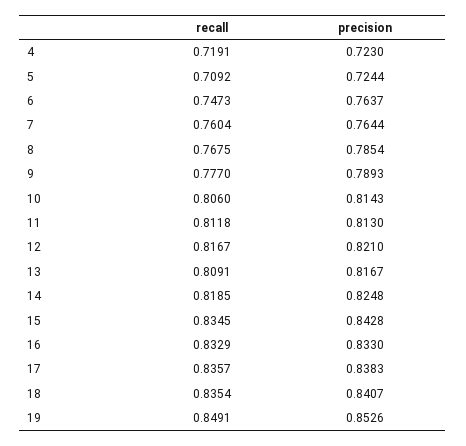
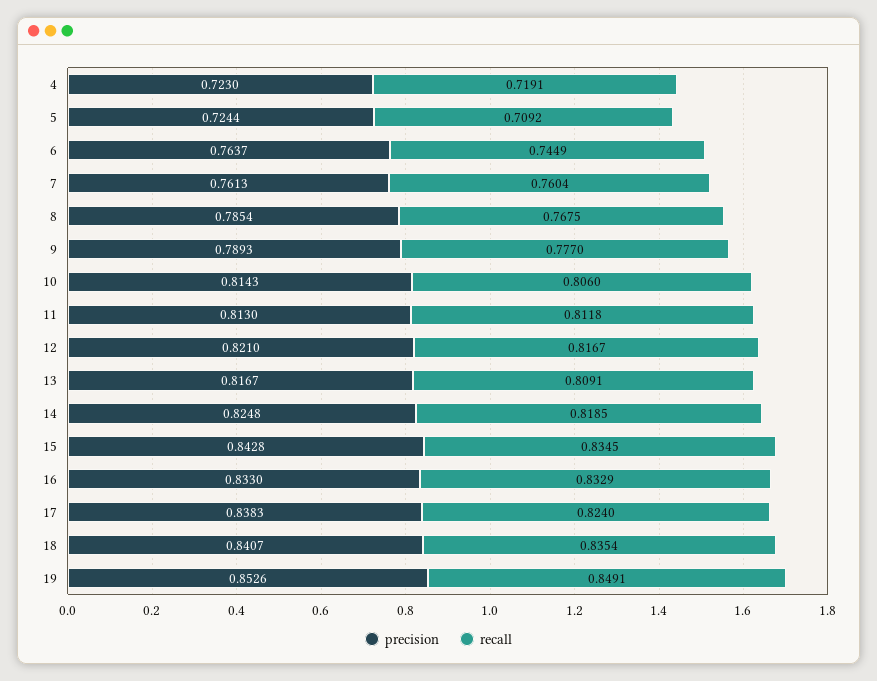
recall, 6: 0.7473 -> 0.7449
precision, 7: 0.7644 -> 0.7613
recall, 17: 0.8357 -> 0.824

